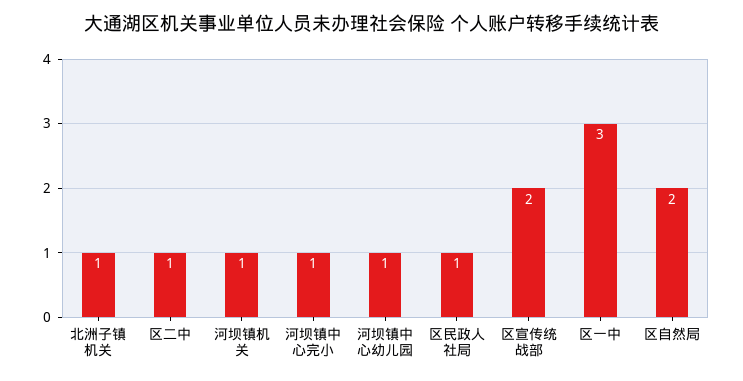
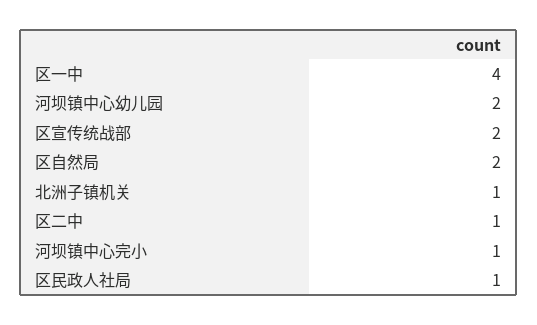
河坝镇机关: 1 -> none
河坝镇中心幼儿园: 1 -> 2
区一中: 3 -> 4

